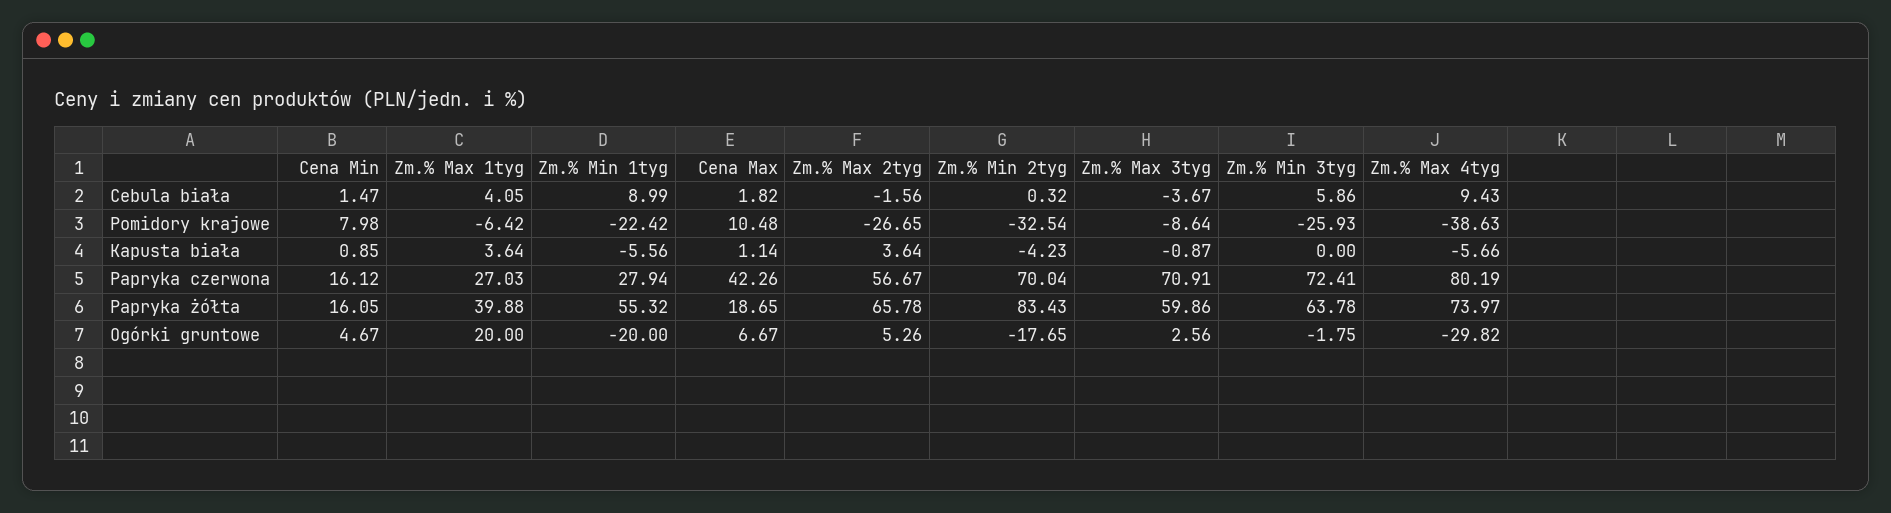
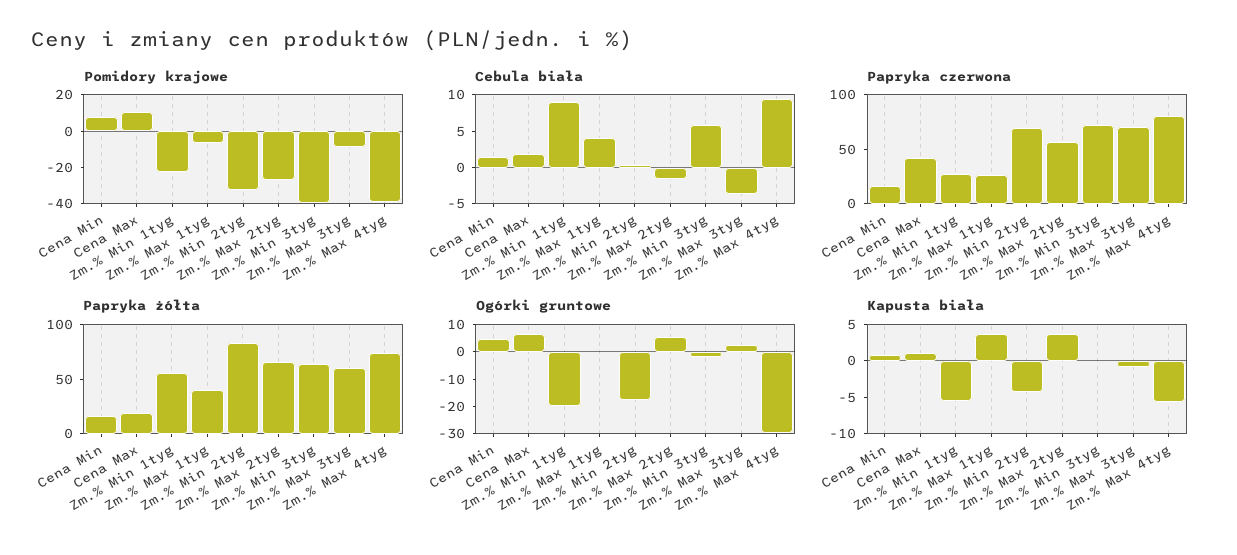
Pomidory krajowe, Zm.% Min 3tyg: -25.93 -> -40
Ogórki gruntowe, Zm.% Max 1tyg: 20 -> 0

